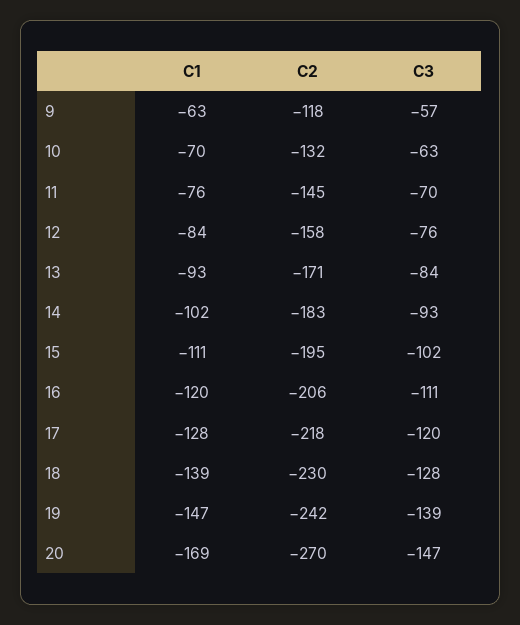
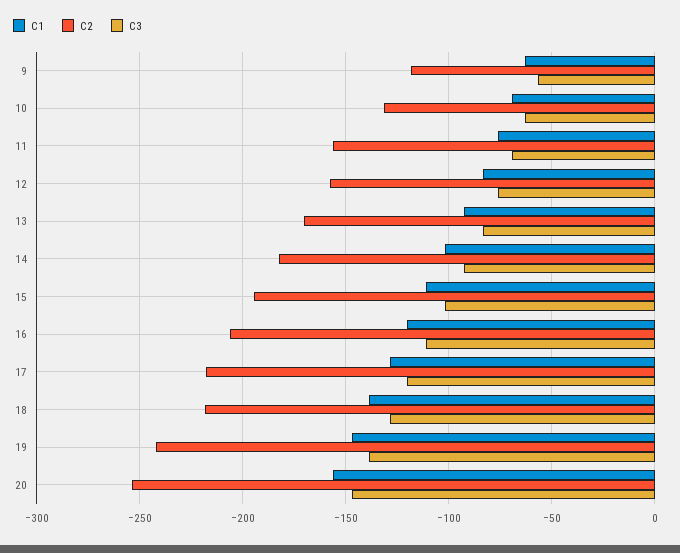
C2, 11: -145 -> -155
C2, 18: -230 -> -220
C1, 20: -169 -> -155
C2, 20: -270 -> -255

